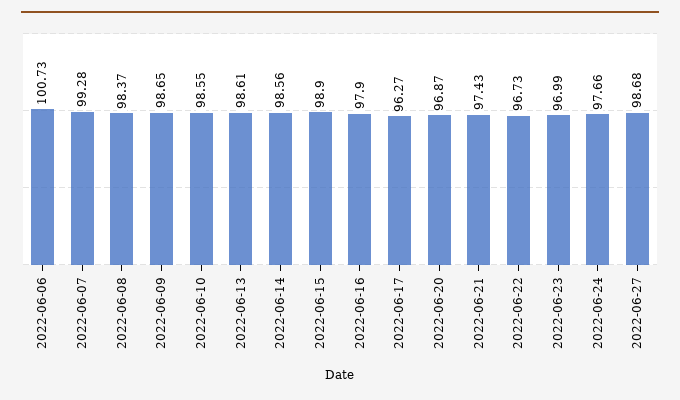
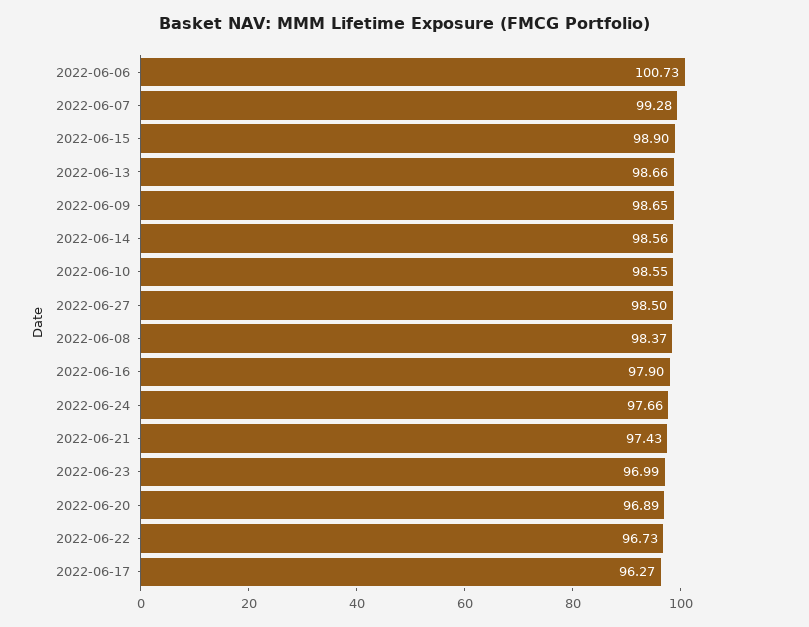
2022-06-13: 98.61 -> 98.66
2022-06-20: 96.87 -> 96.89
2022-06-27: 98.68 -> 98.5

